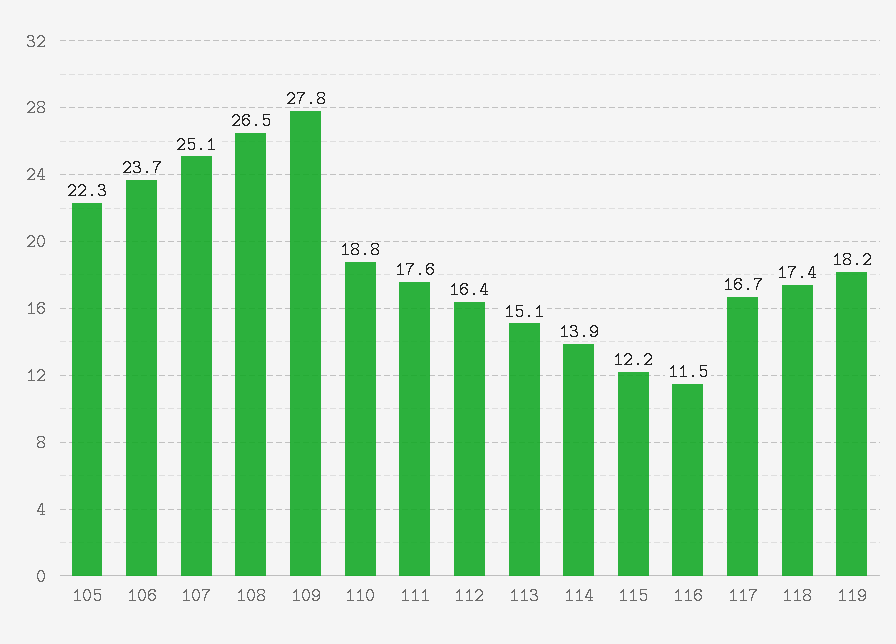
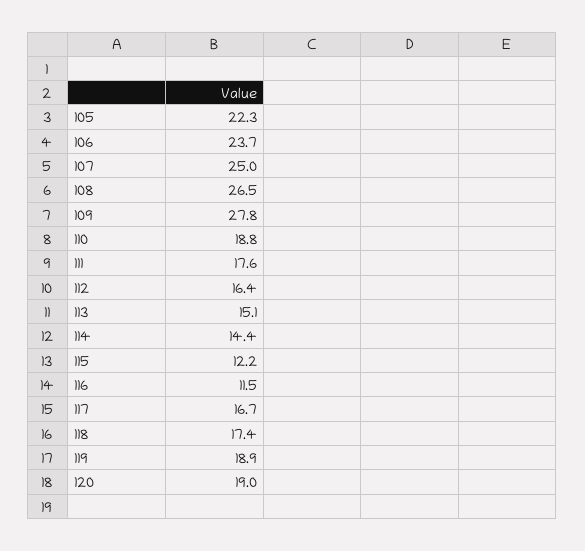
107: 25.1 -> 25
114: 13.9 -> 14.4
119: 18.2 -> 18.9
120: none -> 19

